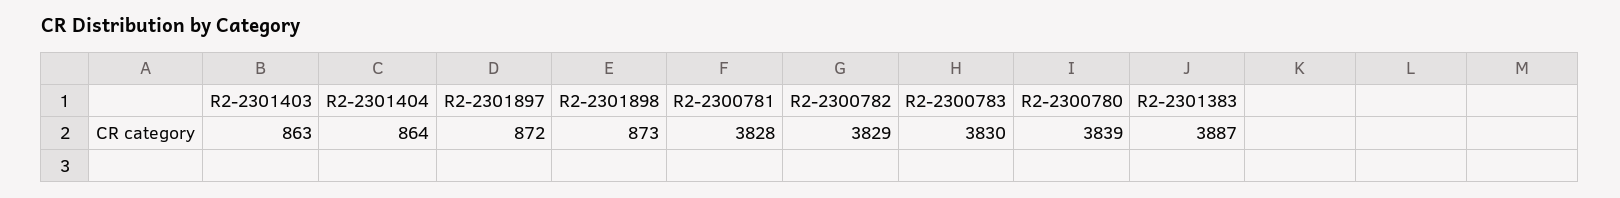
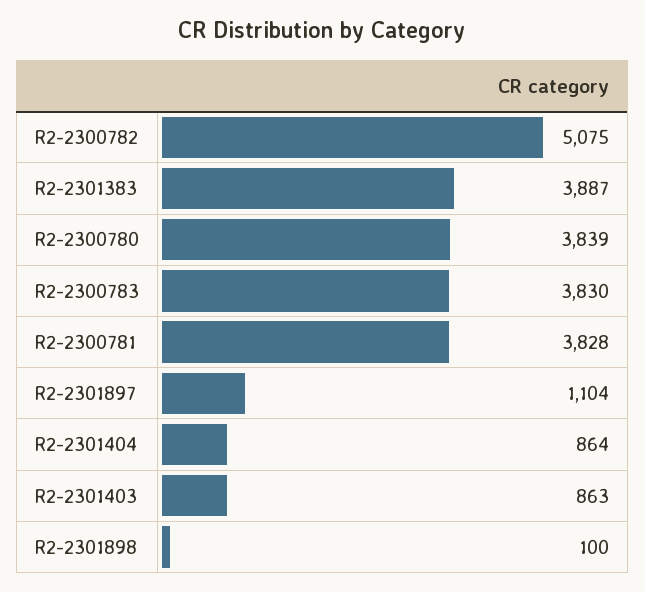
R2-2301897: 872 -> 1104
R2-2301898: 873 -> 100
R2-2300782: 3829 -> 5075

